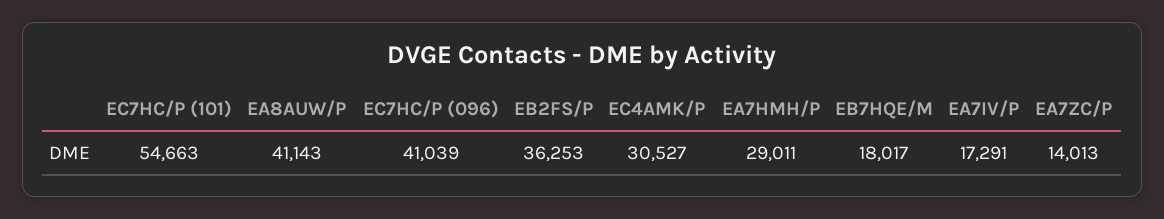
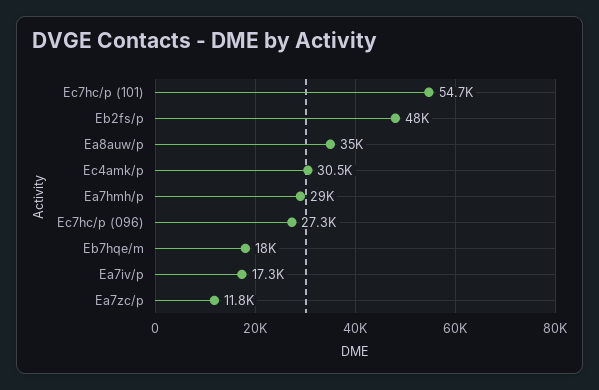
EA8AUW/P: 41143 -> 35000
EC7HC/P (096): 41039 -> 27300
EB2FS/P: 36253 -> 48000
EA7ZC/P: 14013 -> 11800

